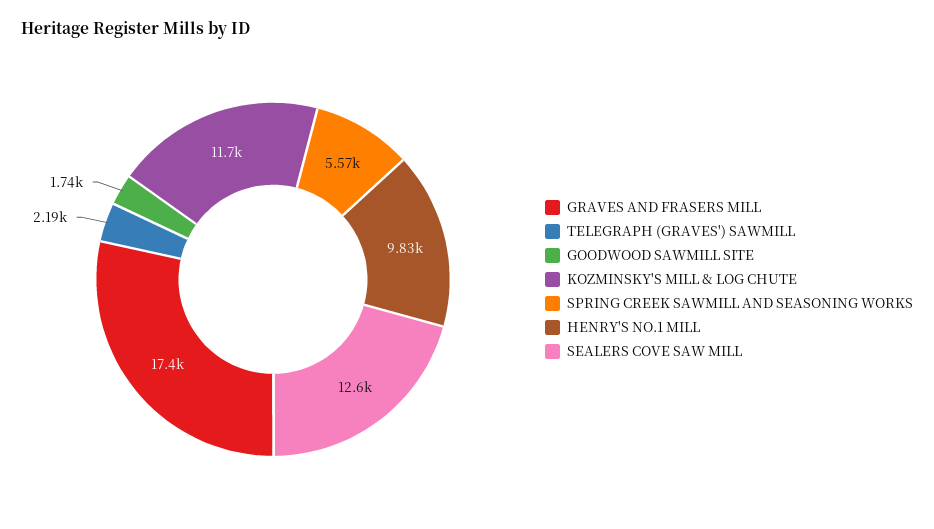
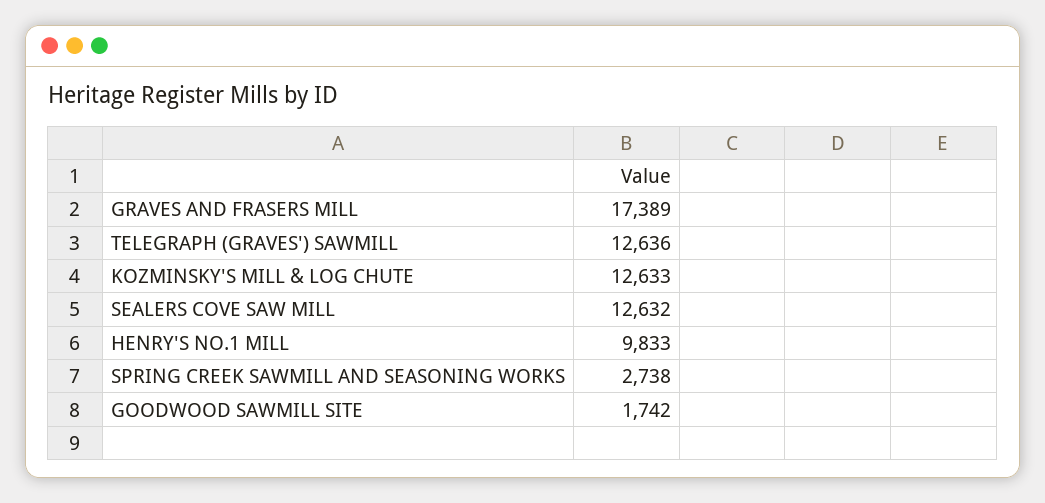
TELEGRAPH (GRAVES') SAWMILL: 2190 -> 12636
KOZMINSKY'S MILL & LOG CHUTE: 11700 -> 12633
SPRING CREEK SAWMILL AND SEASONING WORKS: 5570 -> 2738

